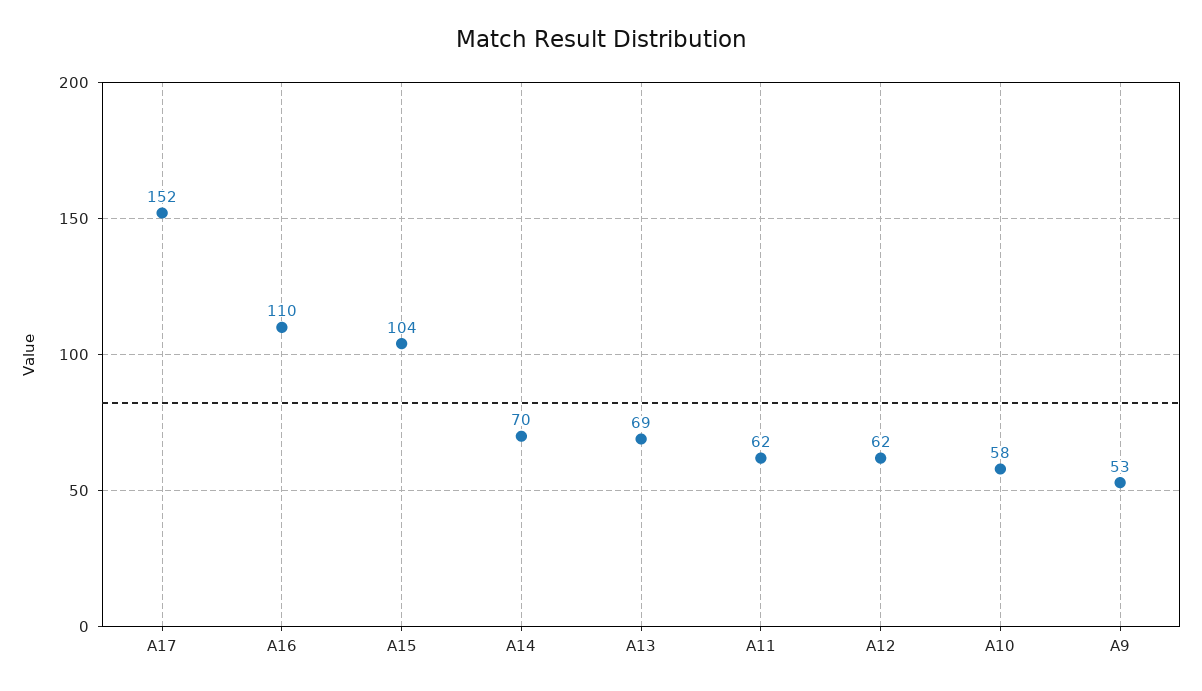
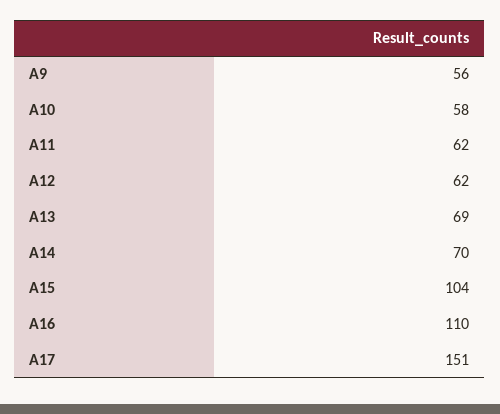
A17: 152 -> 151
A9: 53 -> 56

